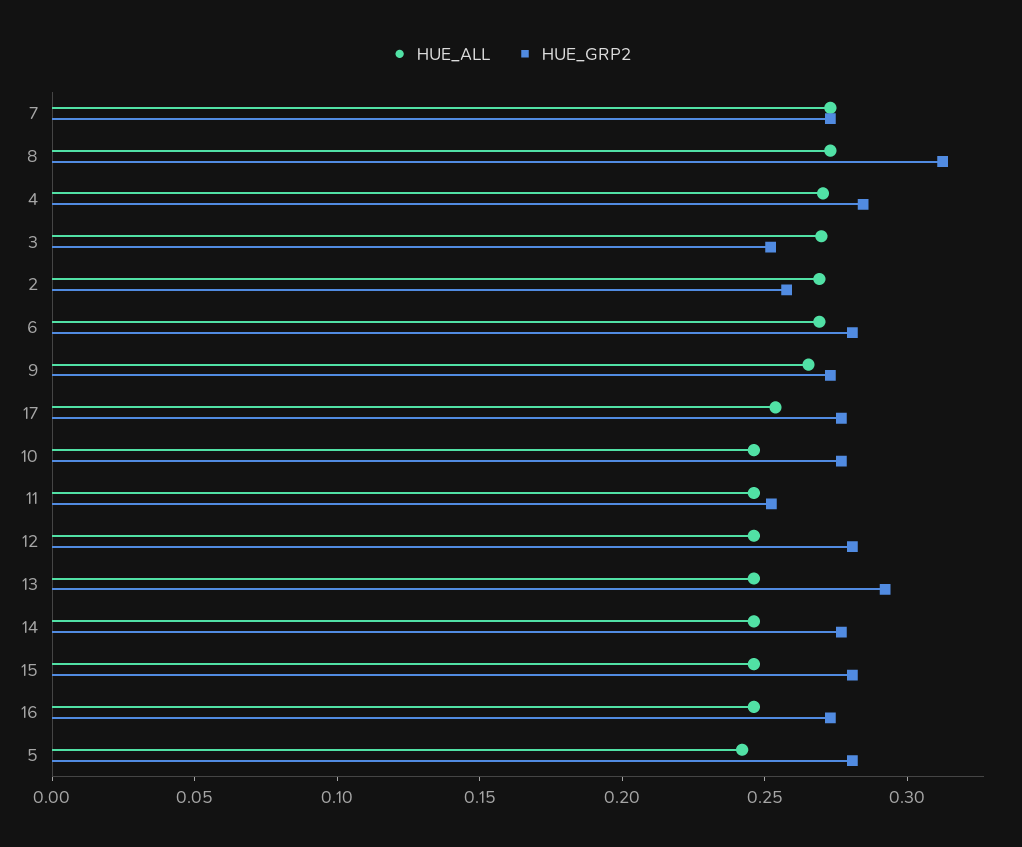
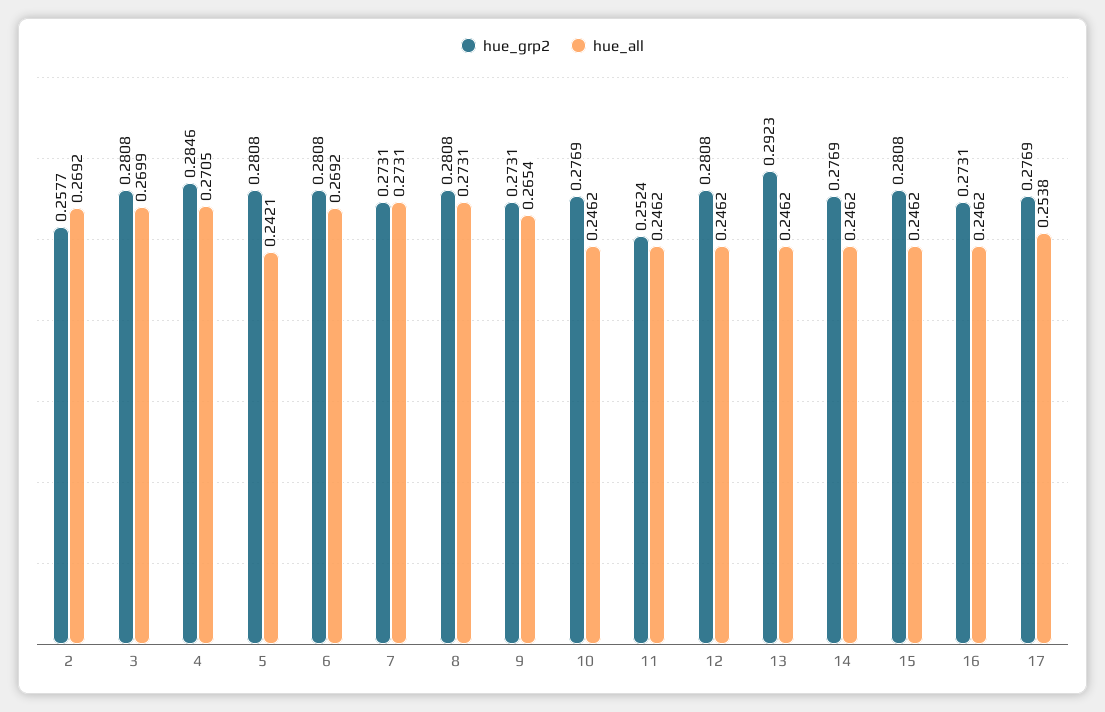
HUE_GRP2, 8: 0.31 -> 0.2808
HUE_GRP2, 3: 0.25 -> 0.2808

